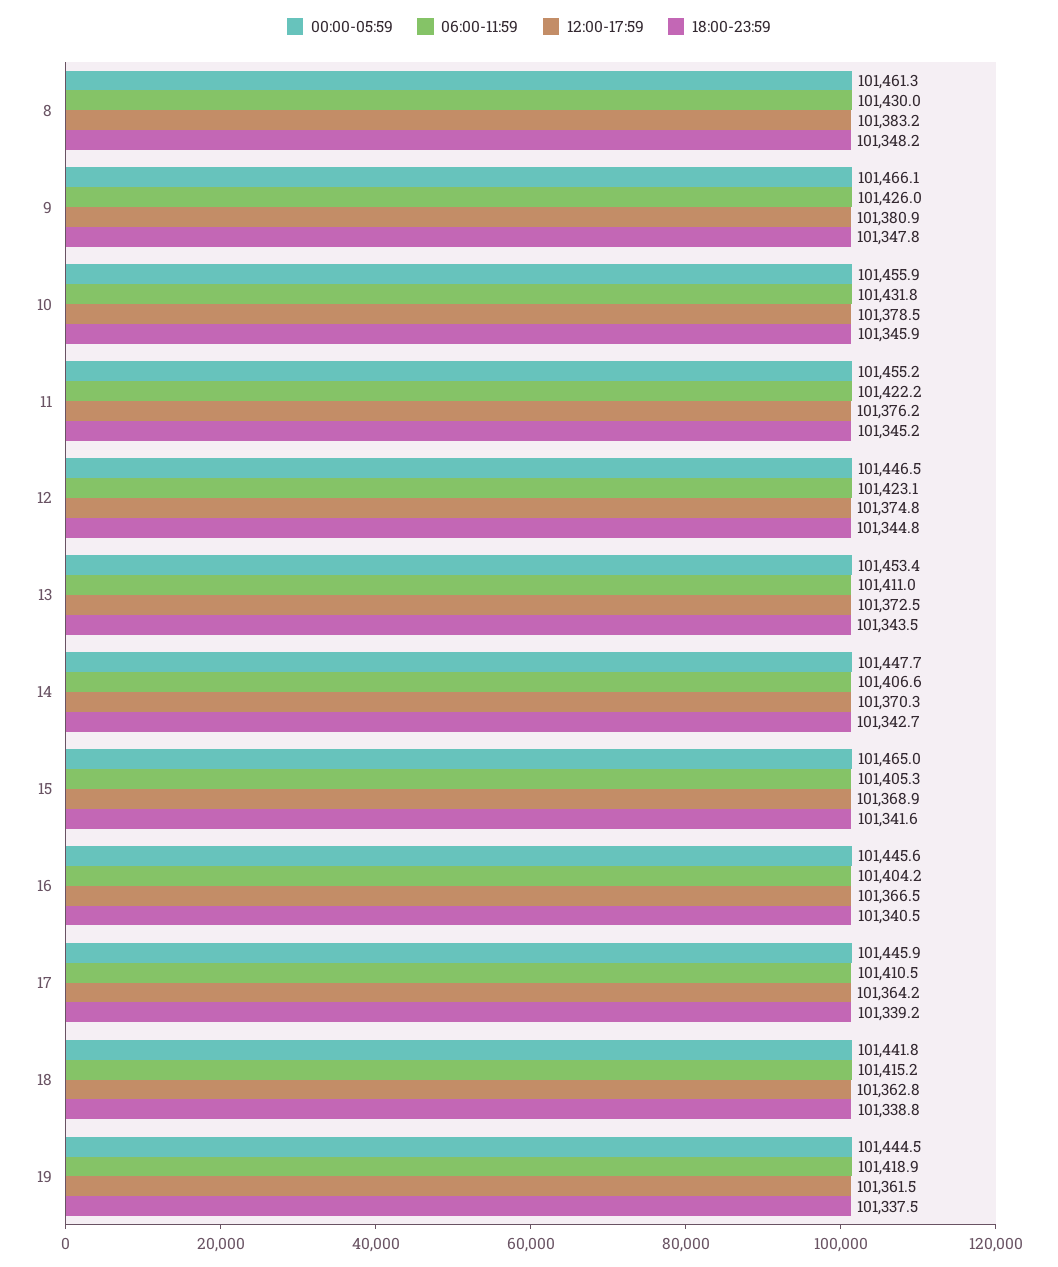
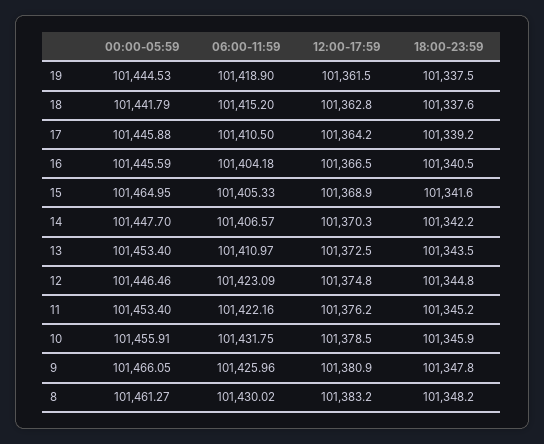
00:00-05:59, 11: 101455.2 -> 101453.4
18:00-23:59, 14: 101342.7 -> 101342.2
18:00-23:59, 18: 101338.8 -> 101337.6

